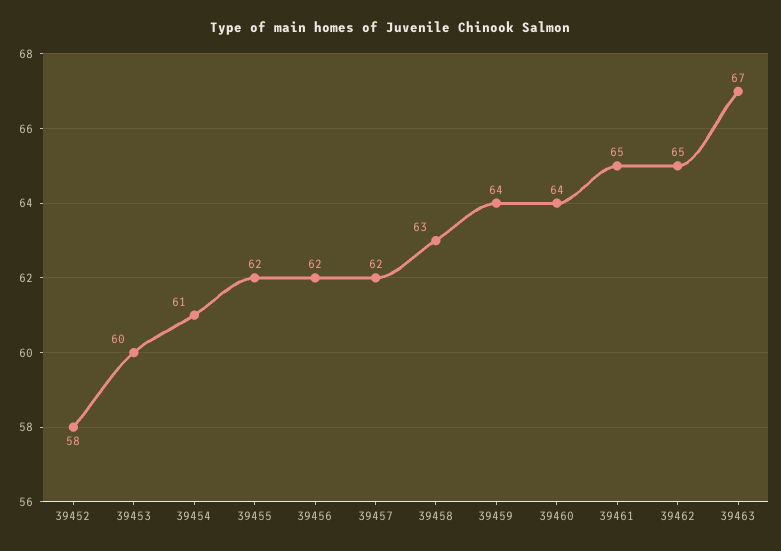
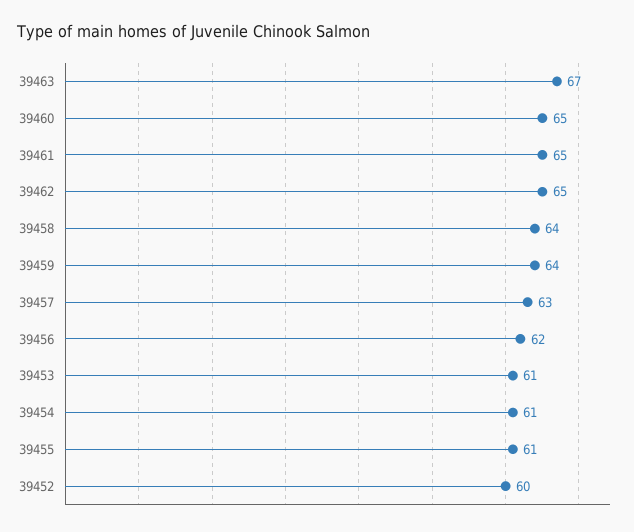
39452: 58 -> 60
39453: 60 -> 61
39455: 62 -> 61
39457: 62 -> 63
39458: 63 -> 64
39460: 64 -> 65

